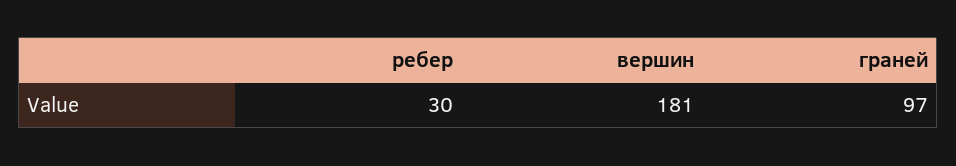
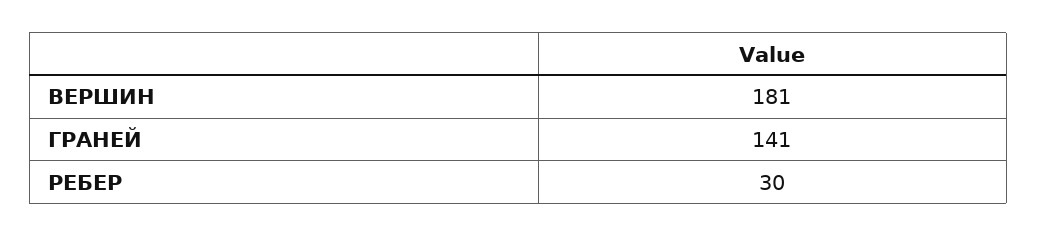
граней: 97 -> 141

